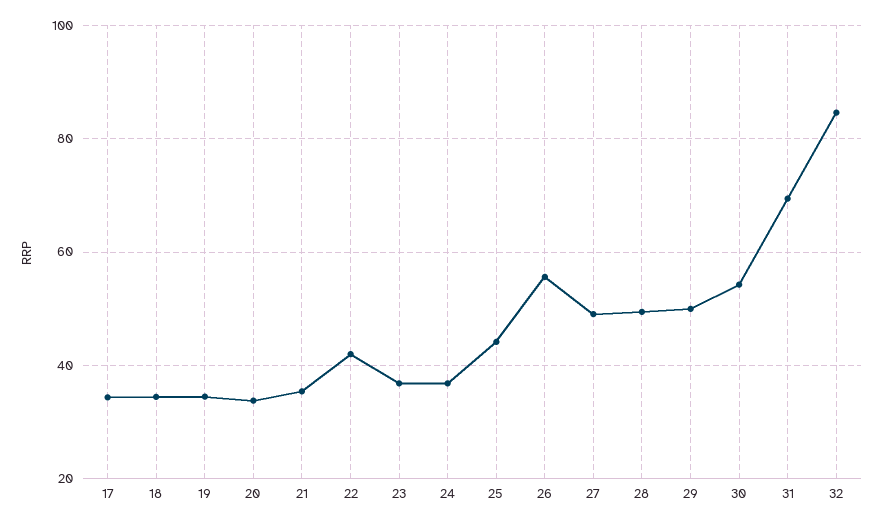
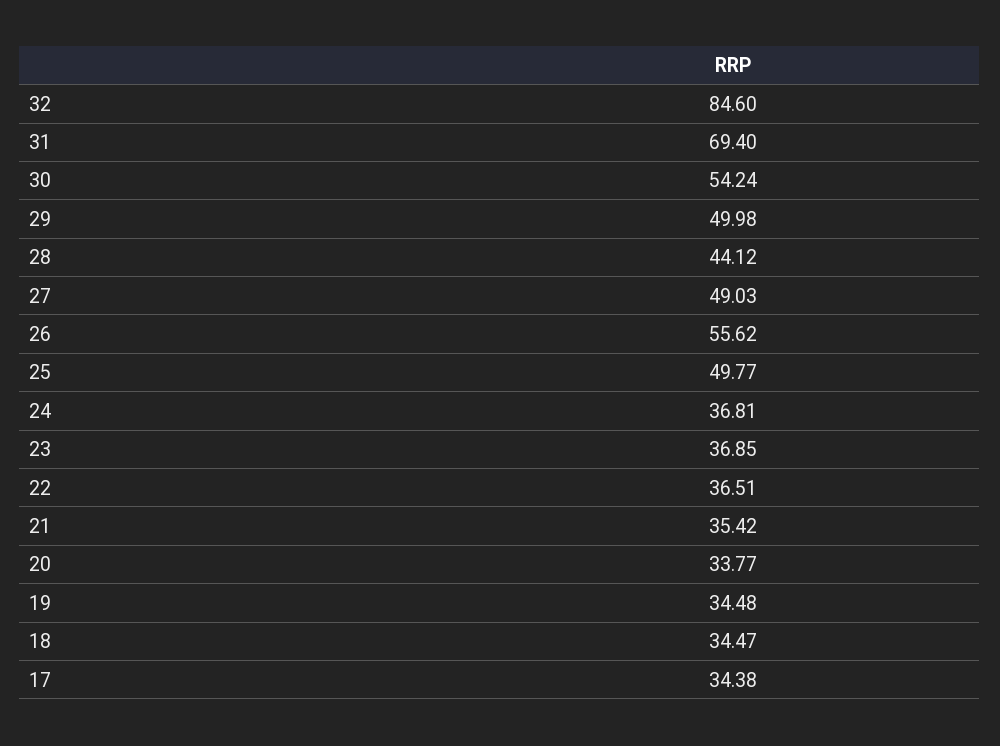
22: 42 -> 36.51
25: 44 -> 49.77
28: 50 -> 44.12

